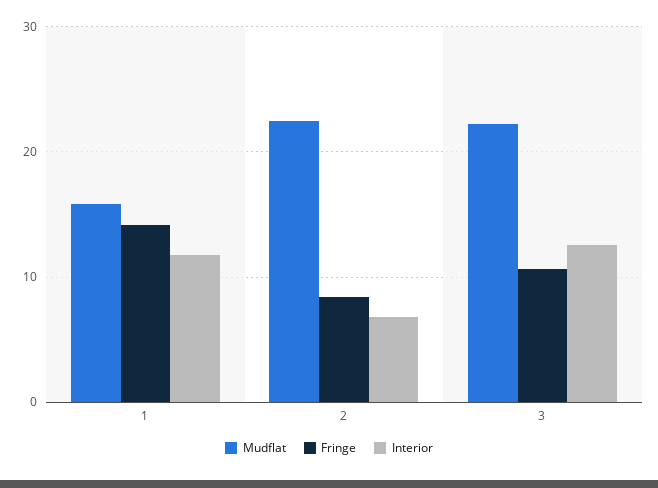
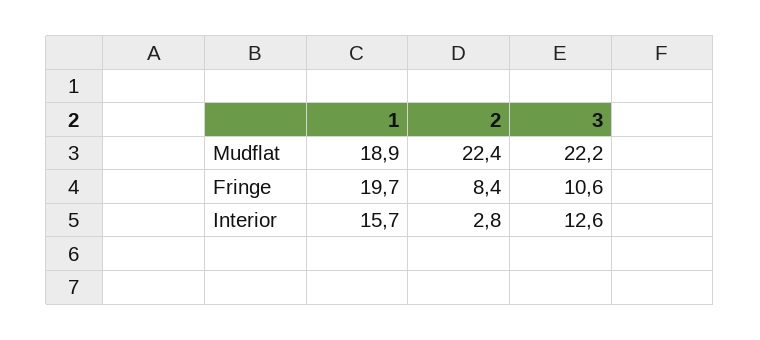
Mudflat, 1: 16 -> 18.9
Fringe, 1: 14 -> 19.7
Interior, 1: 12 -> 15.7
Interior, 2: 7 -> 2.8

